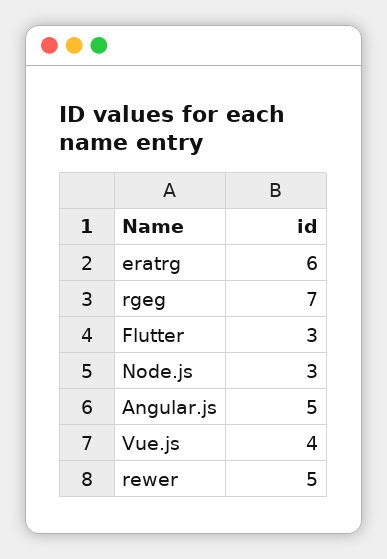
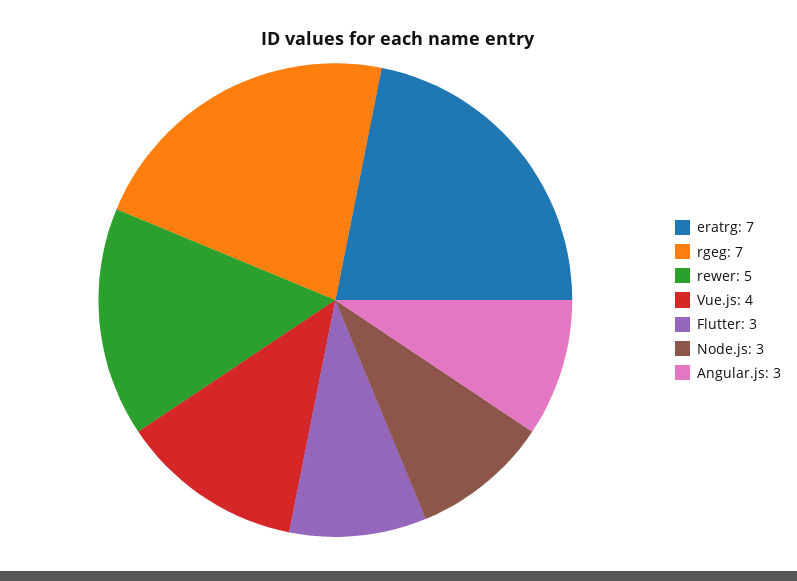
eratrg: 6 -> 7
Angular.js: 5 -> 3

